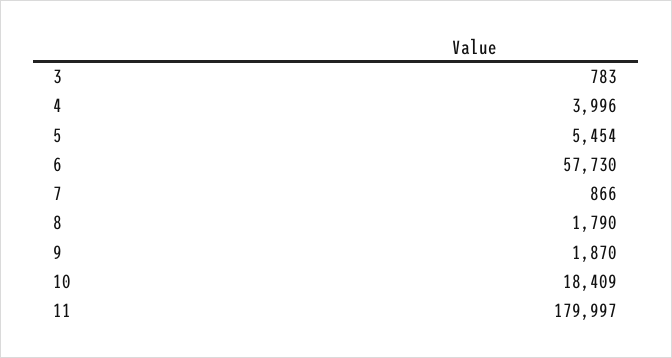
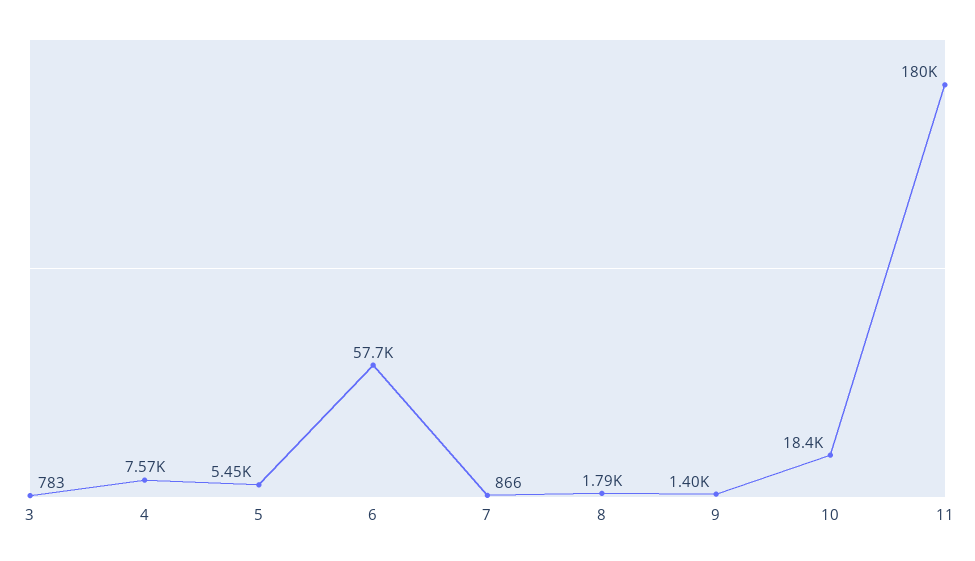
4: 3996 -> 7570
9: 1870 -> 1400

